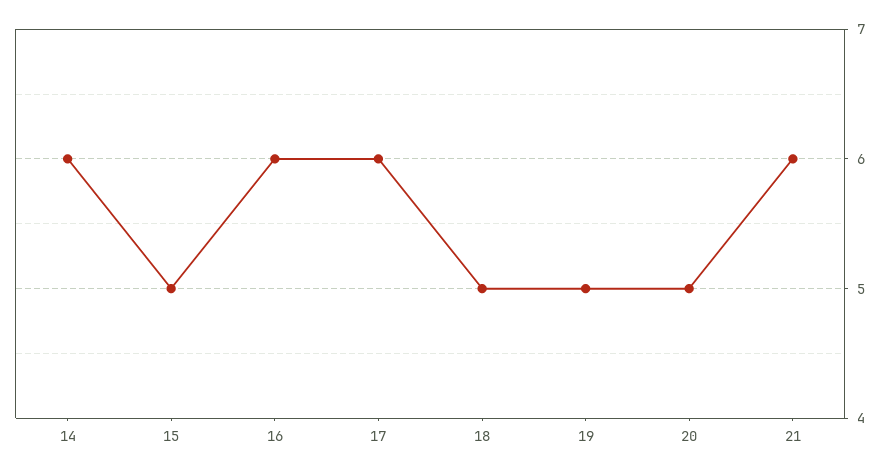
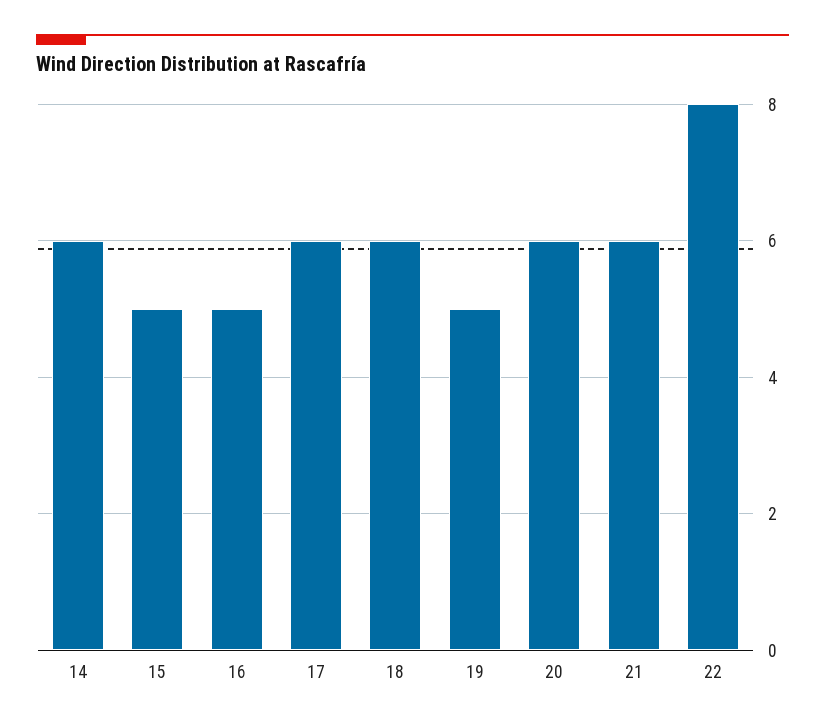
16: 6 -> 5
18: 5 -> 6
20: 5 -> 6
22: none -> 8

